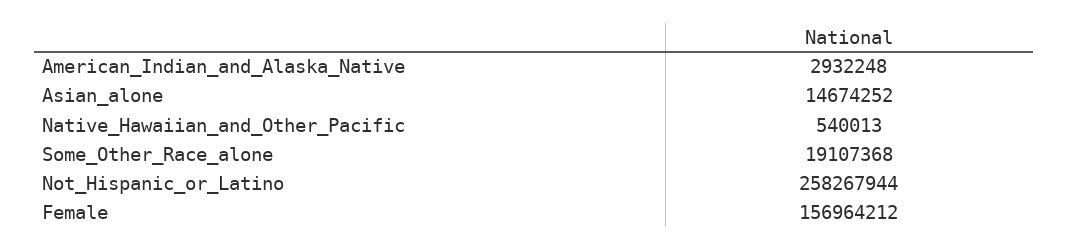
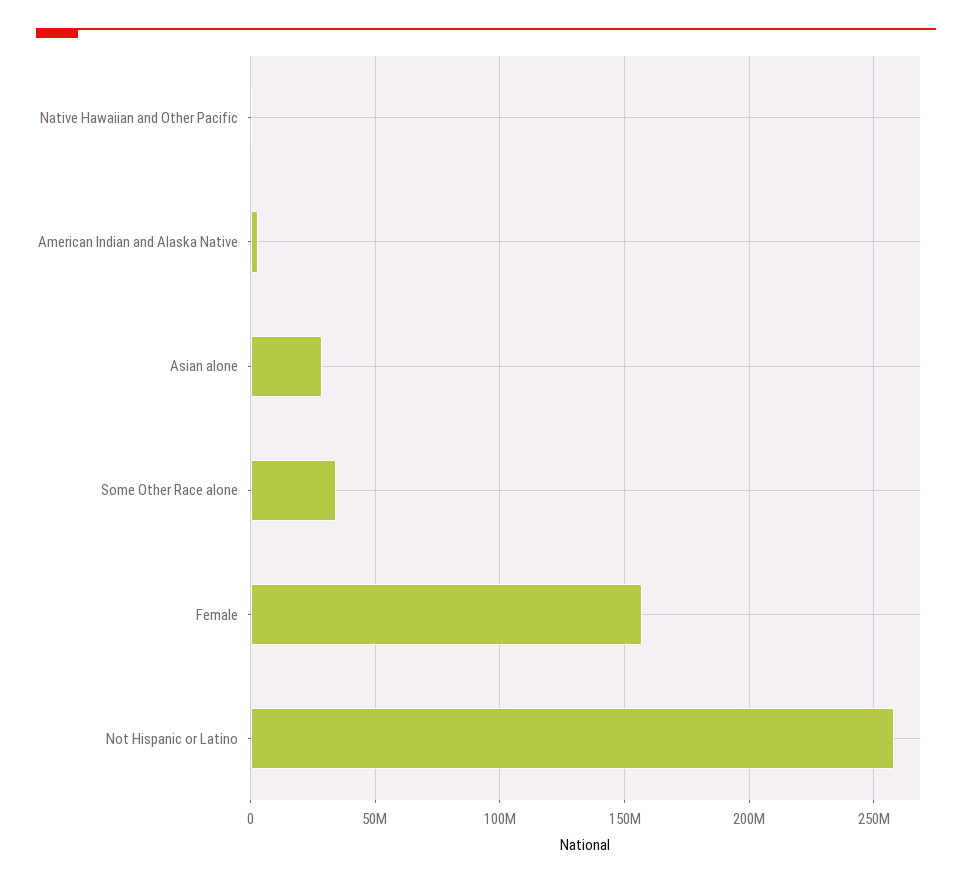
Asian_alone: 14674252 -> 30000000
Some_Other_Race_alone: 19107368 -> 35000000

